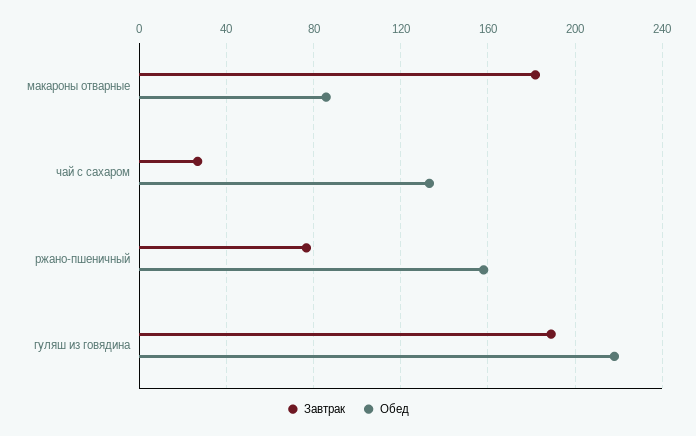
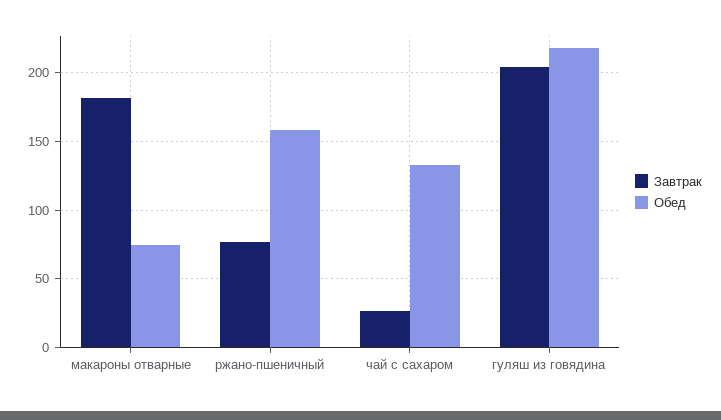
Обед, макароны отварные: 85 -> 75
Завтрак, гуляш из говядина: 190 -> 205

